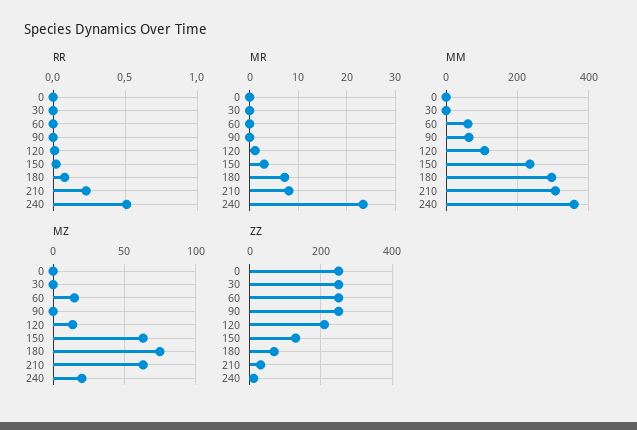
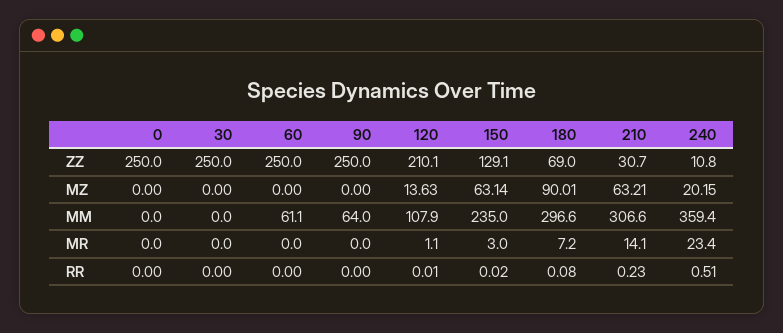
MR, 210: 8 -> 14.1
MZ, 60: 15 -> 0
MZ, 180: 75 -> 90.01

